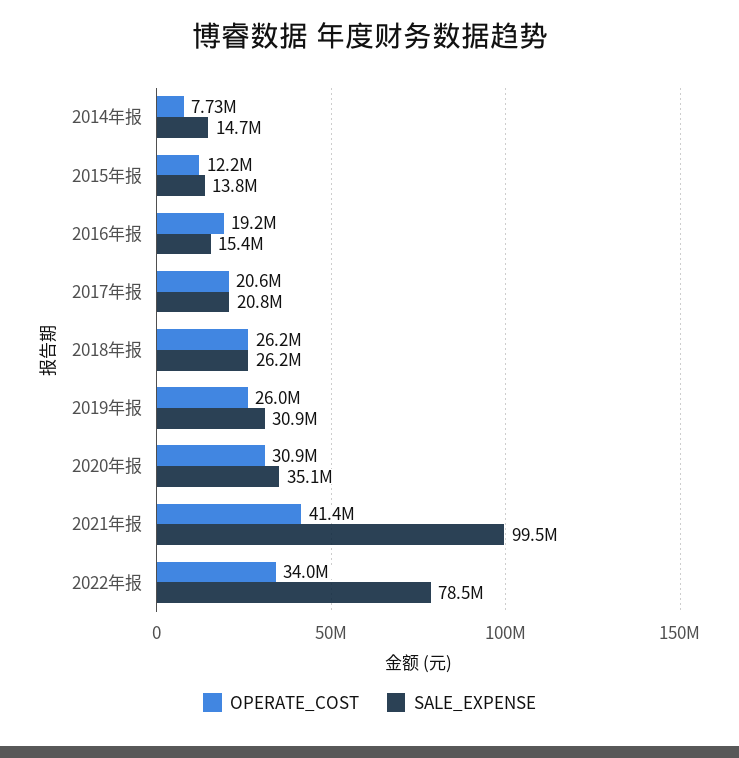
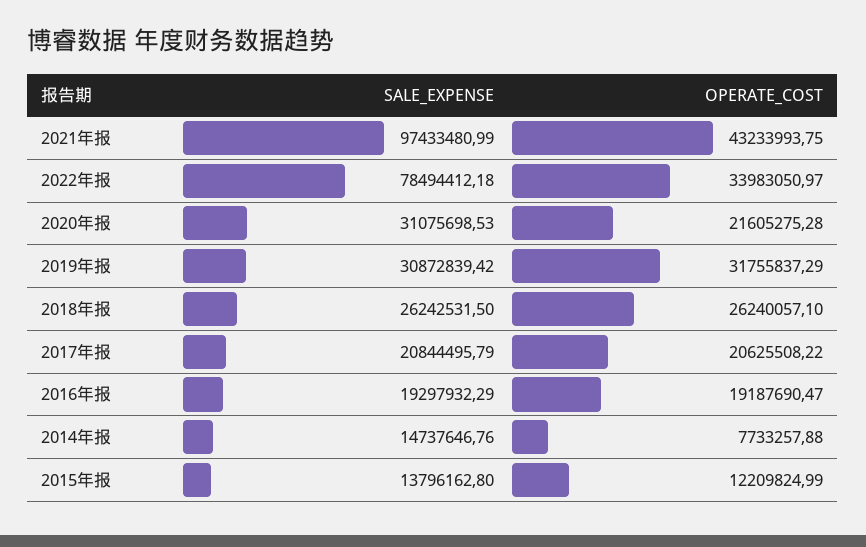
SALE_EXPENSE, 2016年报: 15400000 -> 19297932.29
OPERATE_COST, 2019年报: 26000000 -> 31755837.29
OPERATE_COST, 2020年报: 30900000 -> 21605275.28
SALE_EXPENSE, 2020年报: 35100000 -> 31075698.53
OPERATE_COST, 2021年报: 41400000 -> 43233993.75
SALE_EXPENSE, 2021年报: 99500000 -> 97433480.99

